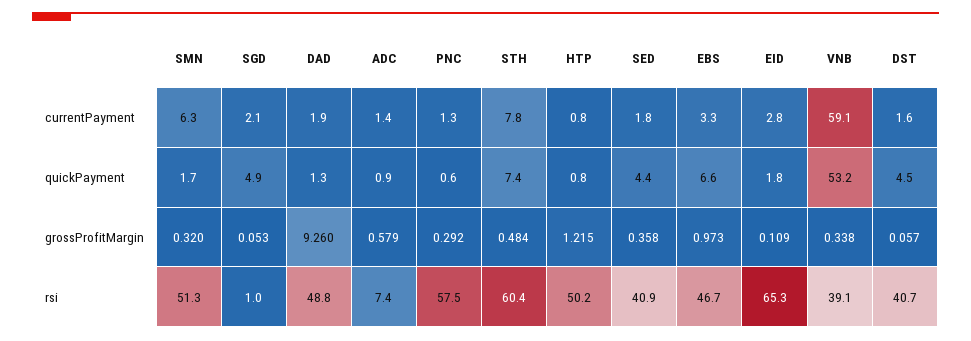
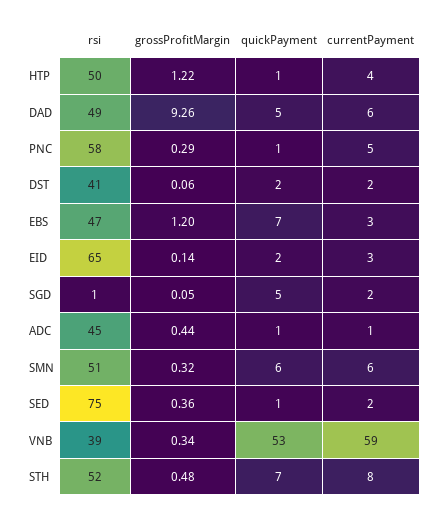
DAD, currentPayment: 1.9 -> 6
PNC, currentPayment: 1.3 -> 5
HTP, currentPayment: 0.8 -> 4
SMN, quickPayment: 1.7 -> 6
DAD, quickPayment: 1.3 -> 5
SED, quickPayment: 4.4 -> 1
DST, quickPayment: 4.5 -> 2
ADC, grossProfitMargin: 0.579 -> 0.44
EBS, grossProfitMargin: 0.973 -> 1.2
EID, grossProfitMargin: 0.109 -> 0.14
ADC, rsi: 7.4 -> 45
STH, rsi: 60.4 -> 52
SED, rsi: 40.9 -> 75

